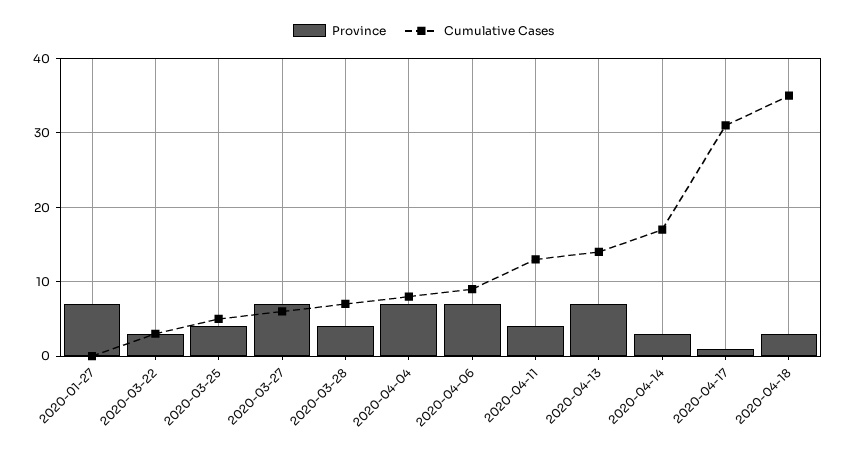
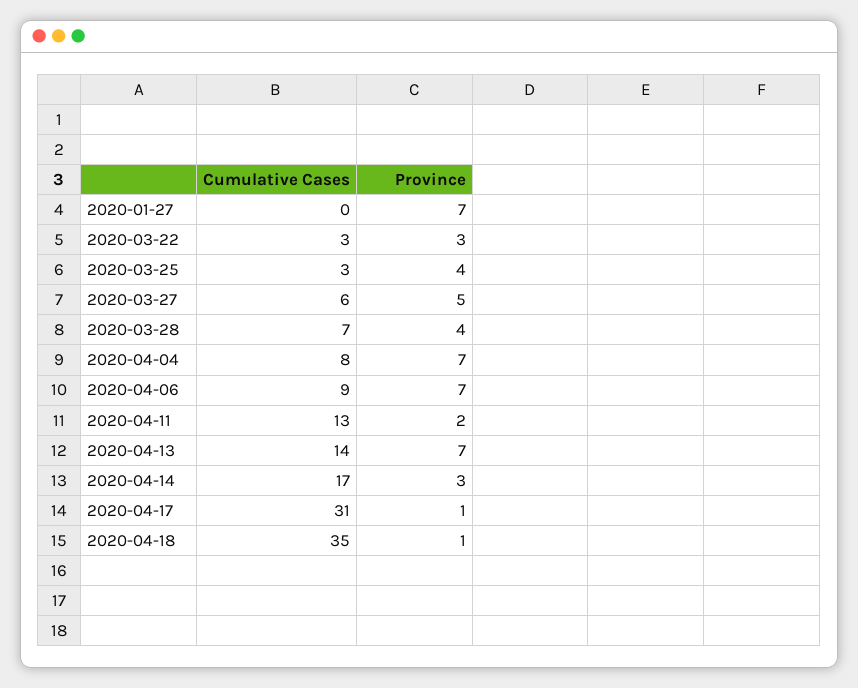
Cumulative Cases, 2020-03-25: 5 -> 3
Province, 2020-03-27: 7 -> 5
Province, 2020-04-11: 4 -> 2
Province, 2020-04-18: 3 -> 1

